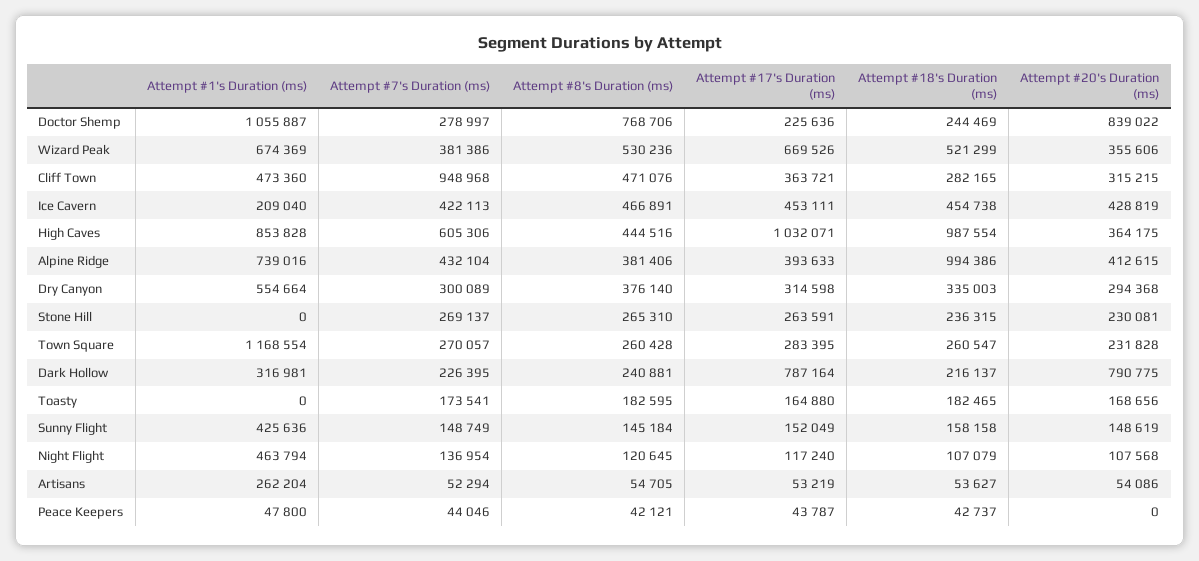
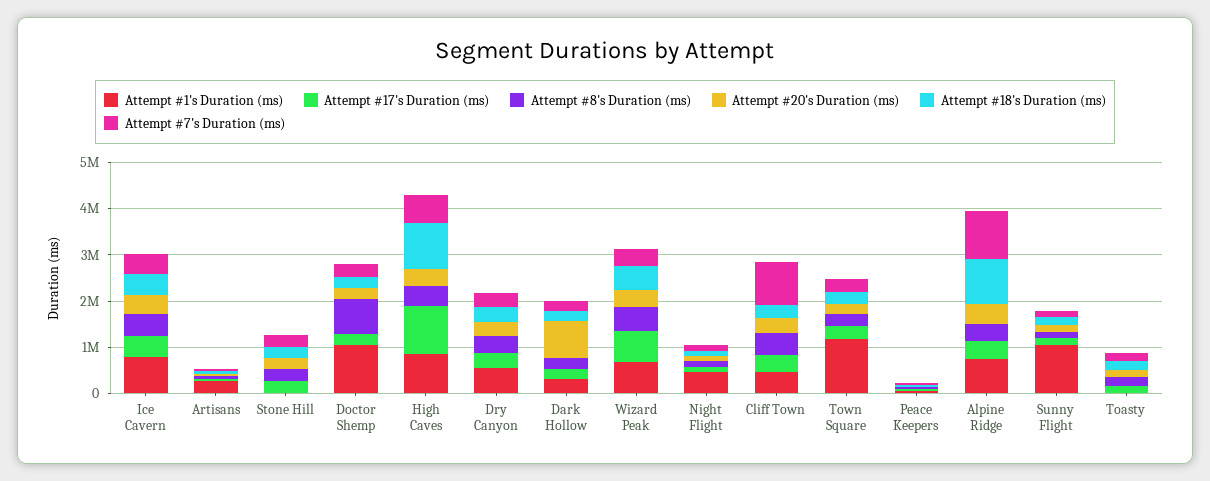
Attempt #20's Duration (ms), Doctor Shemp: 839022 -> 200000
Attempt #1's Duration (ms), Ice Cavern: 209040 -> 800000
Attempt #7's Duration (ms), Alpine Ridge: 432104 -> 1000000
Attempt #17's Duration (ms), Dark Hollow: 787164 -> 200000
Attempt #1's Duration (ms), Sunny Flight: 425636 -> 1000000

